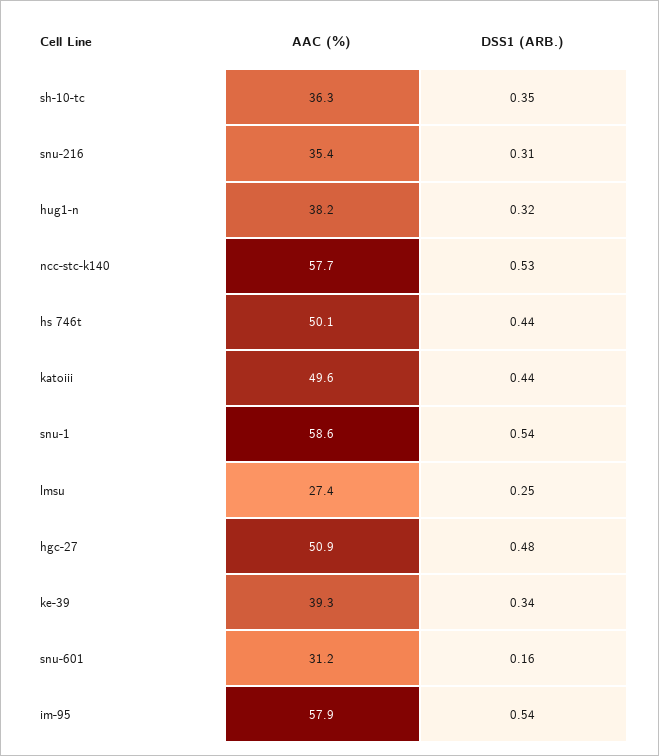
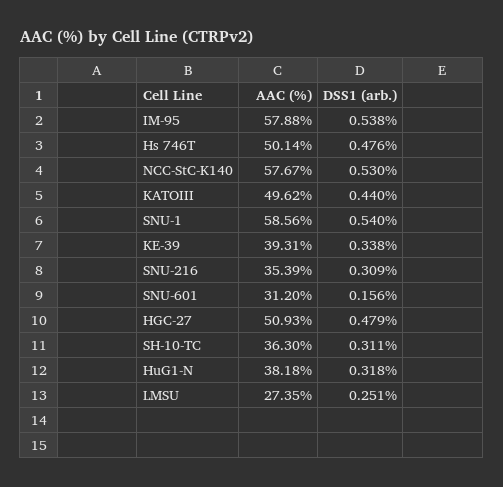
DSS1 (ARB.), sh-10-tc: 0.35 -> 0.311
DSS1 (ARB.), hs 746t: 0.44 -> 0.476

